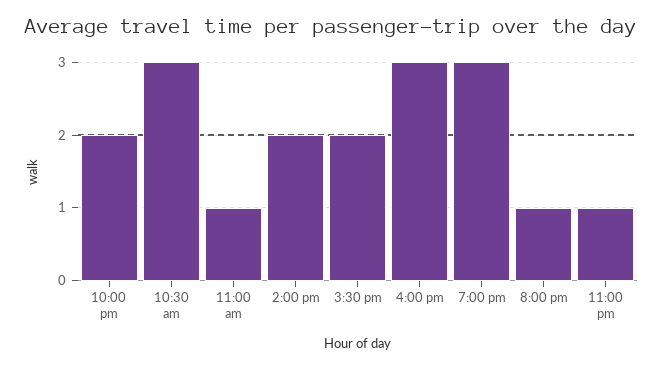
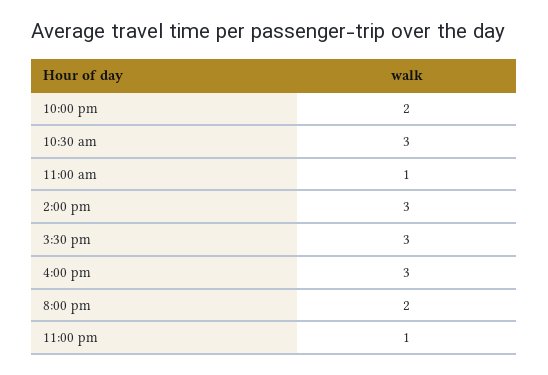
2:00 pm: 2 -> 3
3:30 pm: 2 -> 3
7:00 pm: 3 -> none
8:00 pm: 1 -> 2

